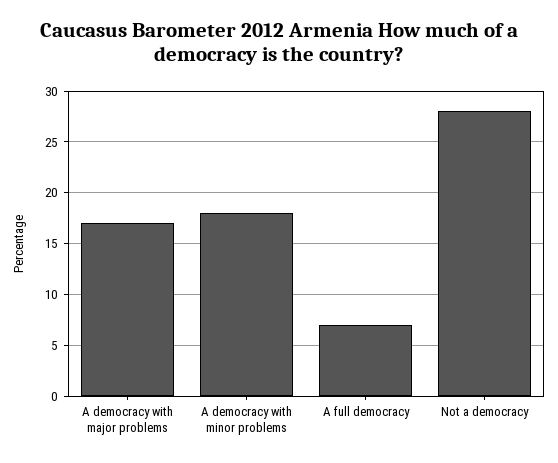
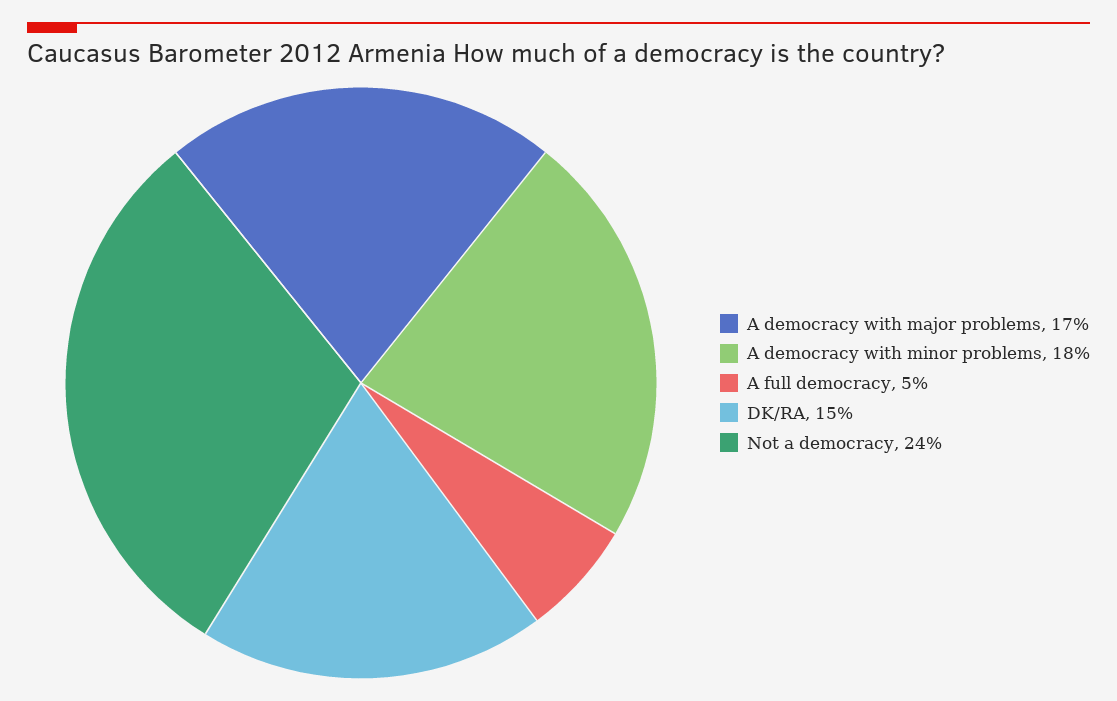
A full democracy: 7 -> 5
Not a democracy: 28 -> 24
DK/RA: none -> 15

